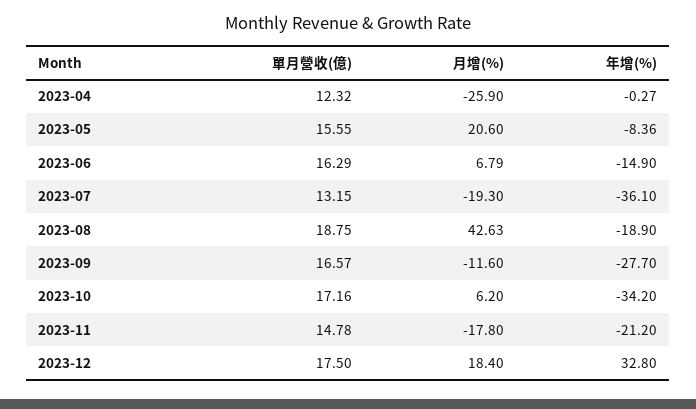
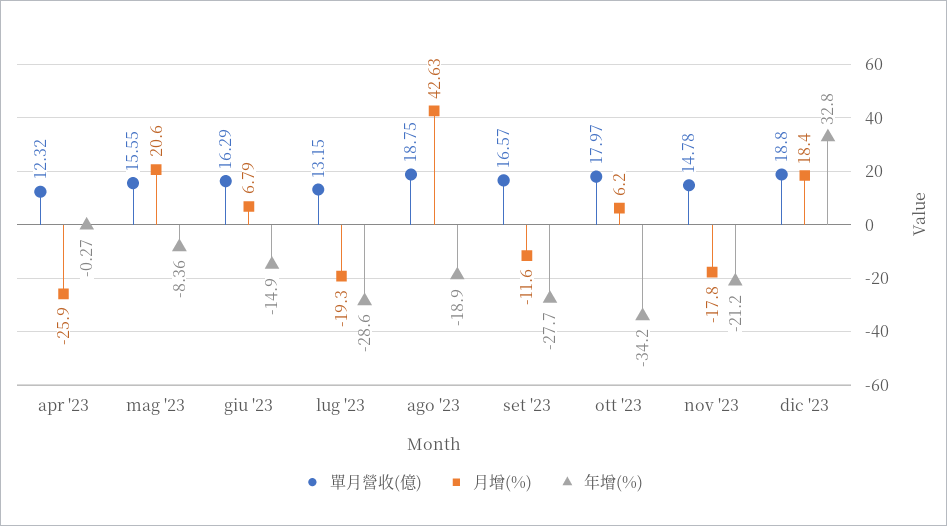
年增(%), 2023-07: -36.1 -> -28.6
單月營收(億), 2023-10: 17.16 -> 17.97
單月營收(億), 2023-12: 17.5 -> 18.8

